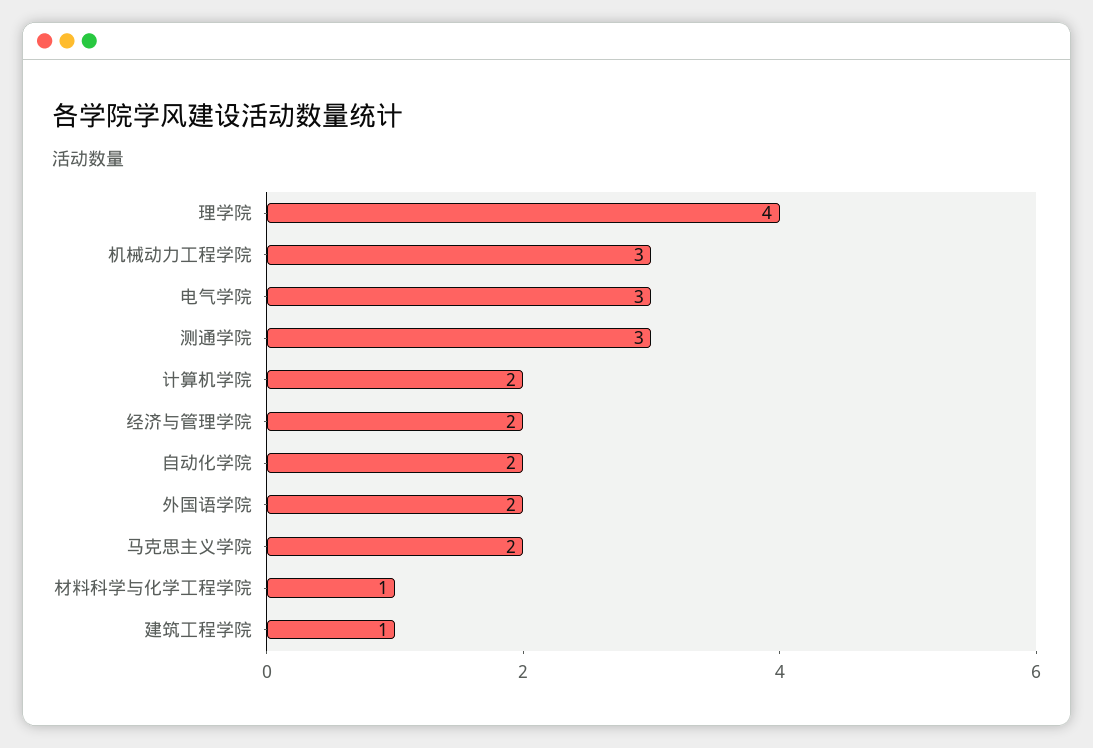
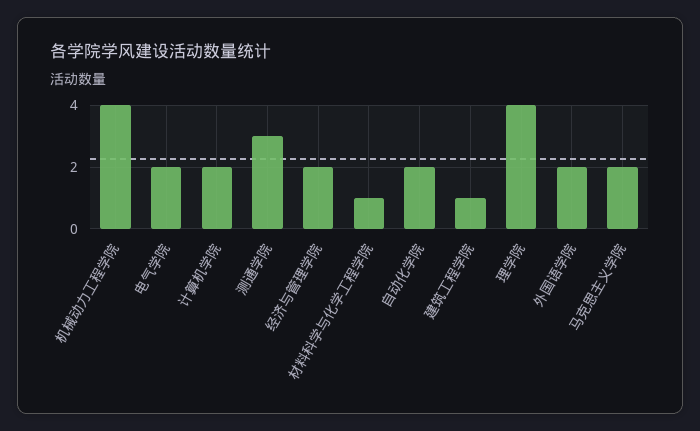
机械动力工程学院: 3 -> 4
电气学院: 3 -> 2

